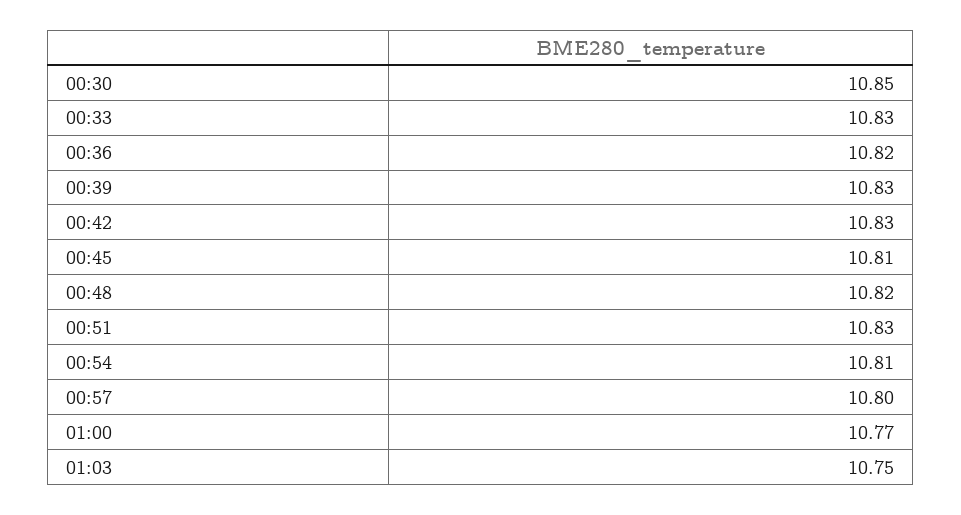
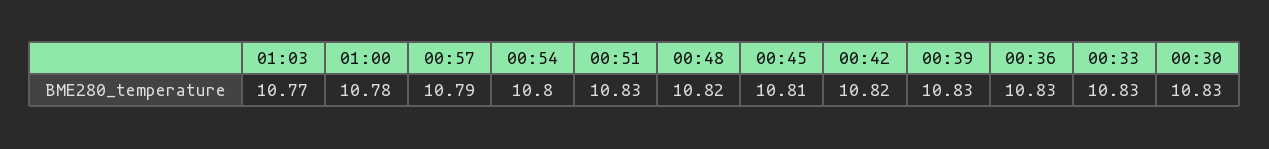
00:30: 10.85 -> 10.83
00:36: 10.82 -> 10.83
00:42: 10.83 -> 10.82
00:54: 10.81 -> 10.8
00:57: 10.8 -> 10.79
01:00: 10.77 -> 10.78
01:03: 10.75 -> 10.77

